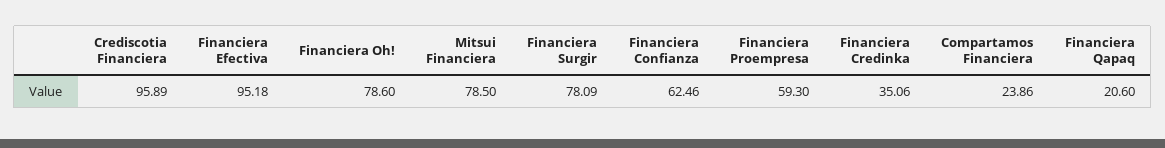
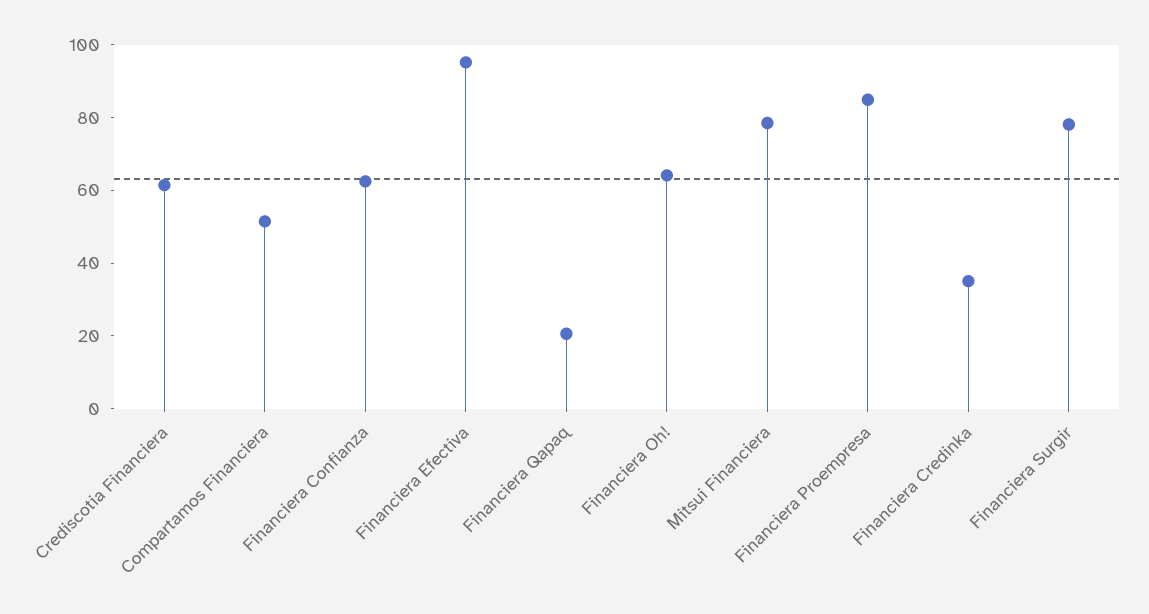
Crediscotia Financiera: 95.89 -> 60
Financiera Oh!: 78.6 -> 65
Financiera Proempresa: 59.3 -> 85
Compartamos Financiera: 23.86 -> 50

